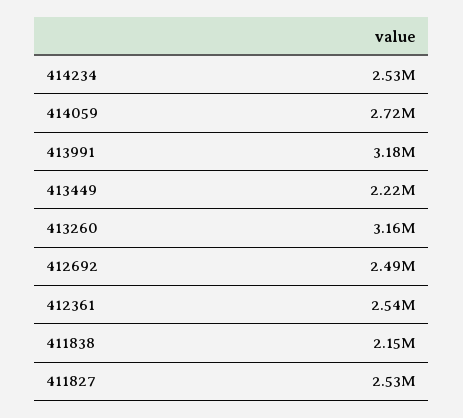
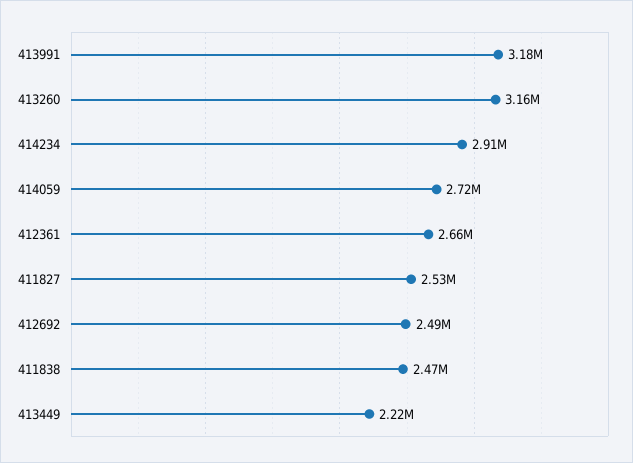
414234: 2530000 -> 2910000
412361: 2540000 -> 2660000
411838: 2150000 -> 2470000

